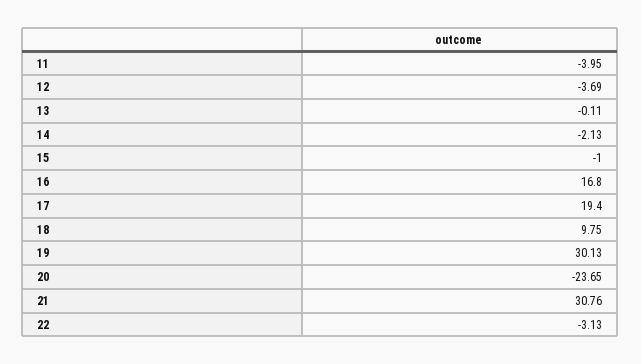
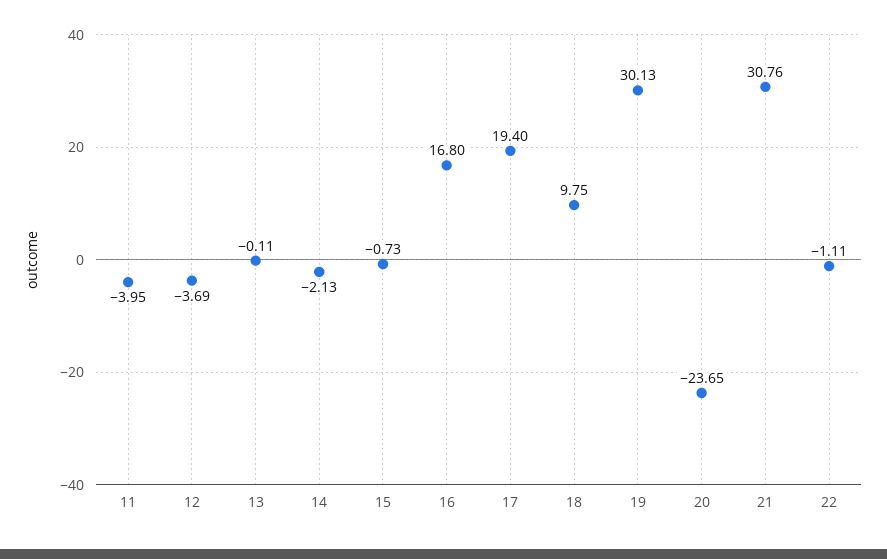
15: -1 -> -0.73
22: -3.13 -> -1.11

